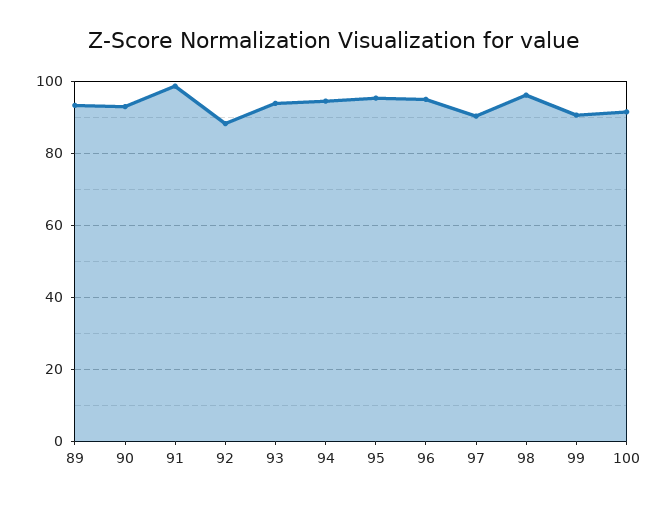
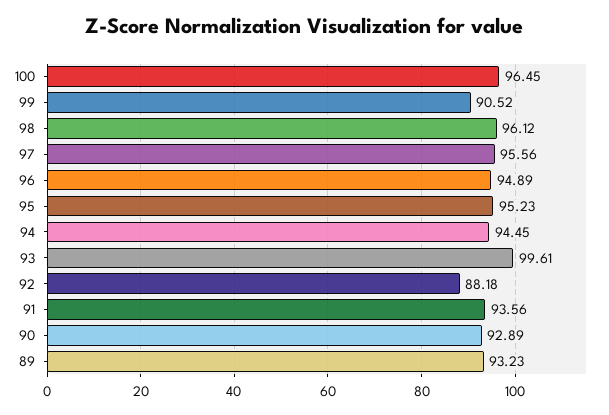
91: 98 -> 93.56
93: 94 -> 99.61
97: 90 -> 95.56
100: 92 -> 96.45

